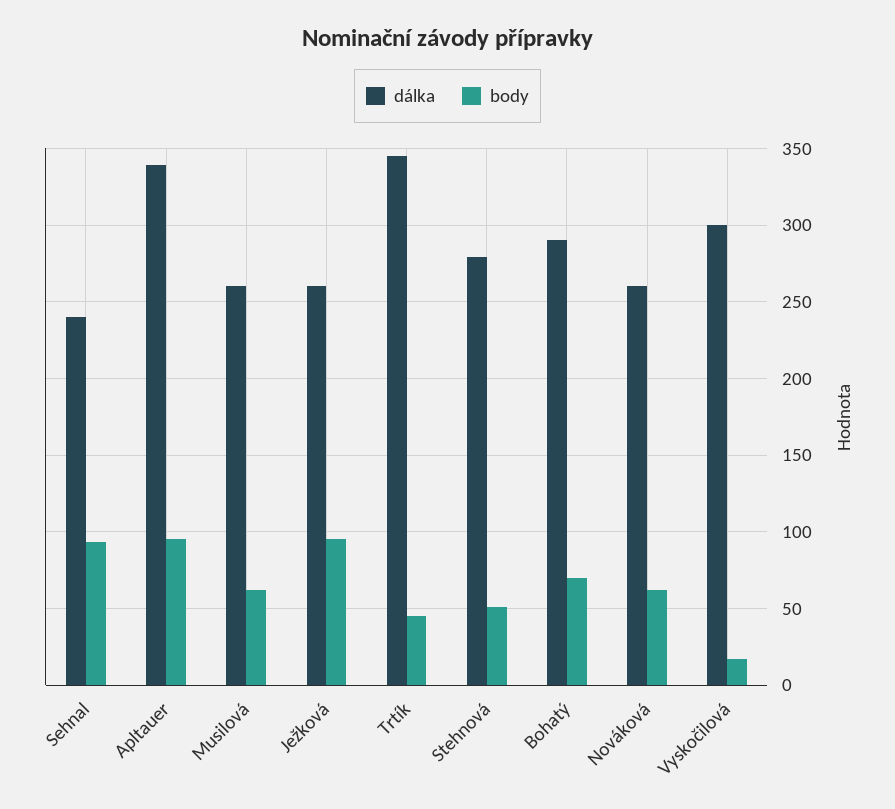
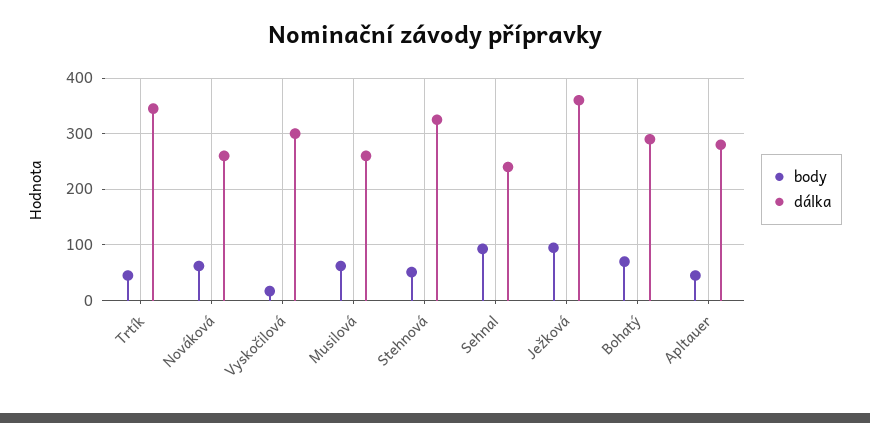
dálka, Apltauer: 340 -> 280
body, Apltauer: 95 -> 40
dálka, Ježková: 260 -> 360
dálka, Stehnová: 280 -> 320

